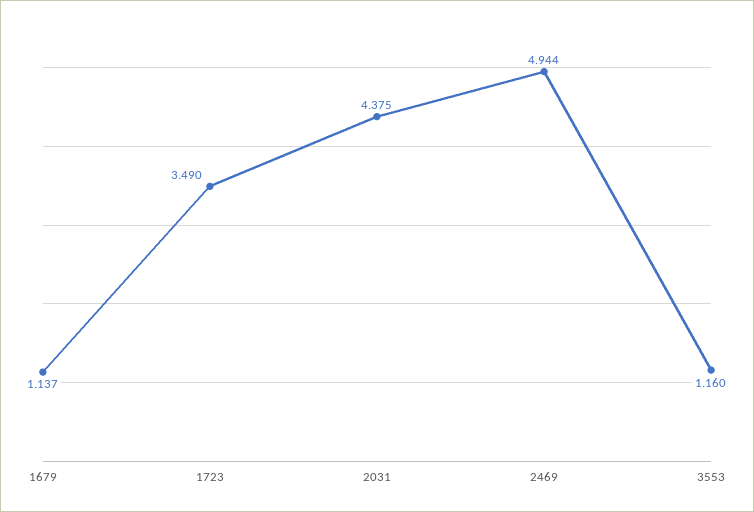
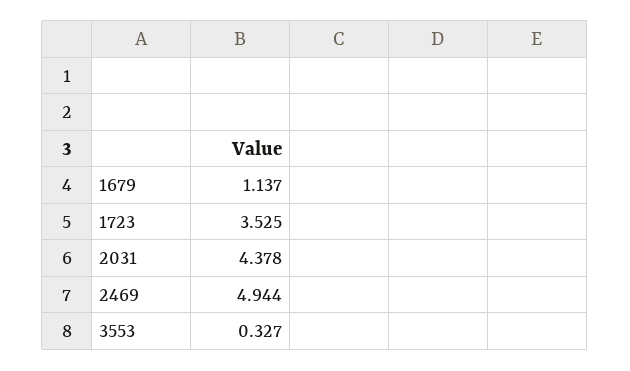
1723: 3.49 -> 3.525
2031: 4.375 -> 4.378
3553: 1.16 -> 0.327

